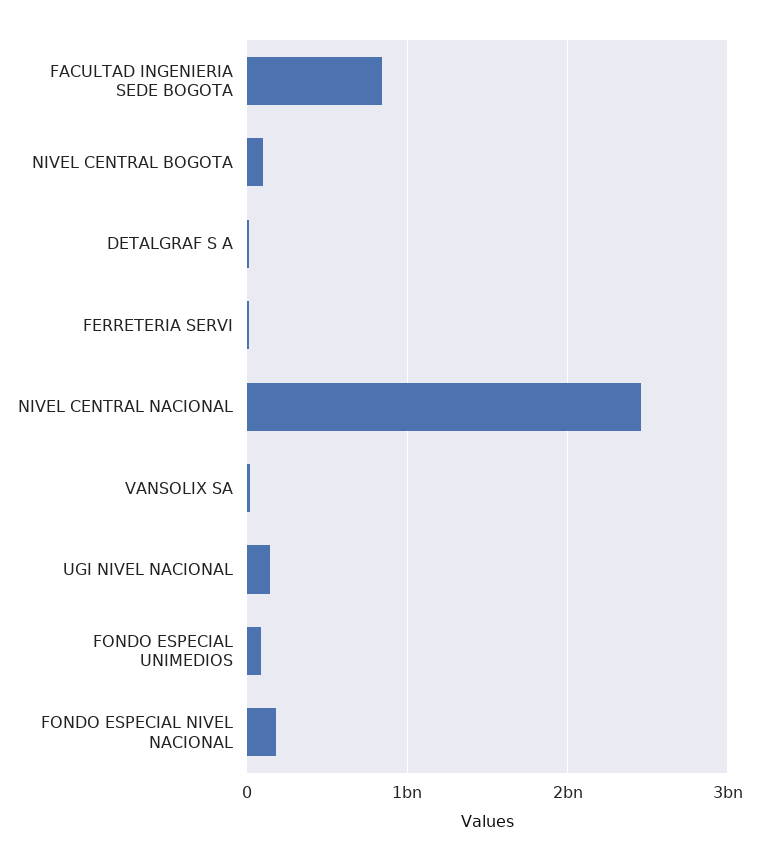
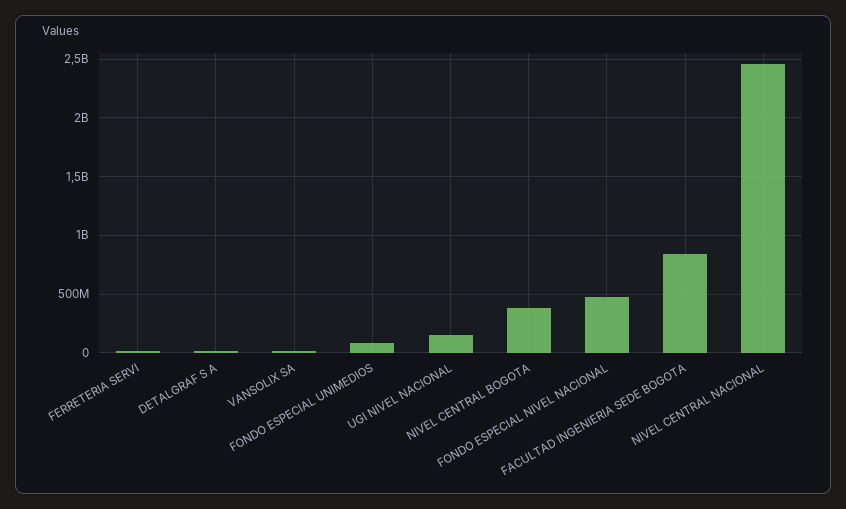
NIVEL CENTRAL BOGOTA: 100000000 -> 400000000
FONDO ESPECIAL NIVEL NACIONAL: 200000000 -> 500000000

